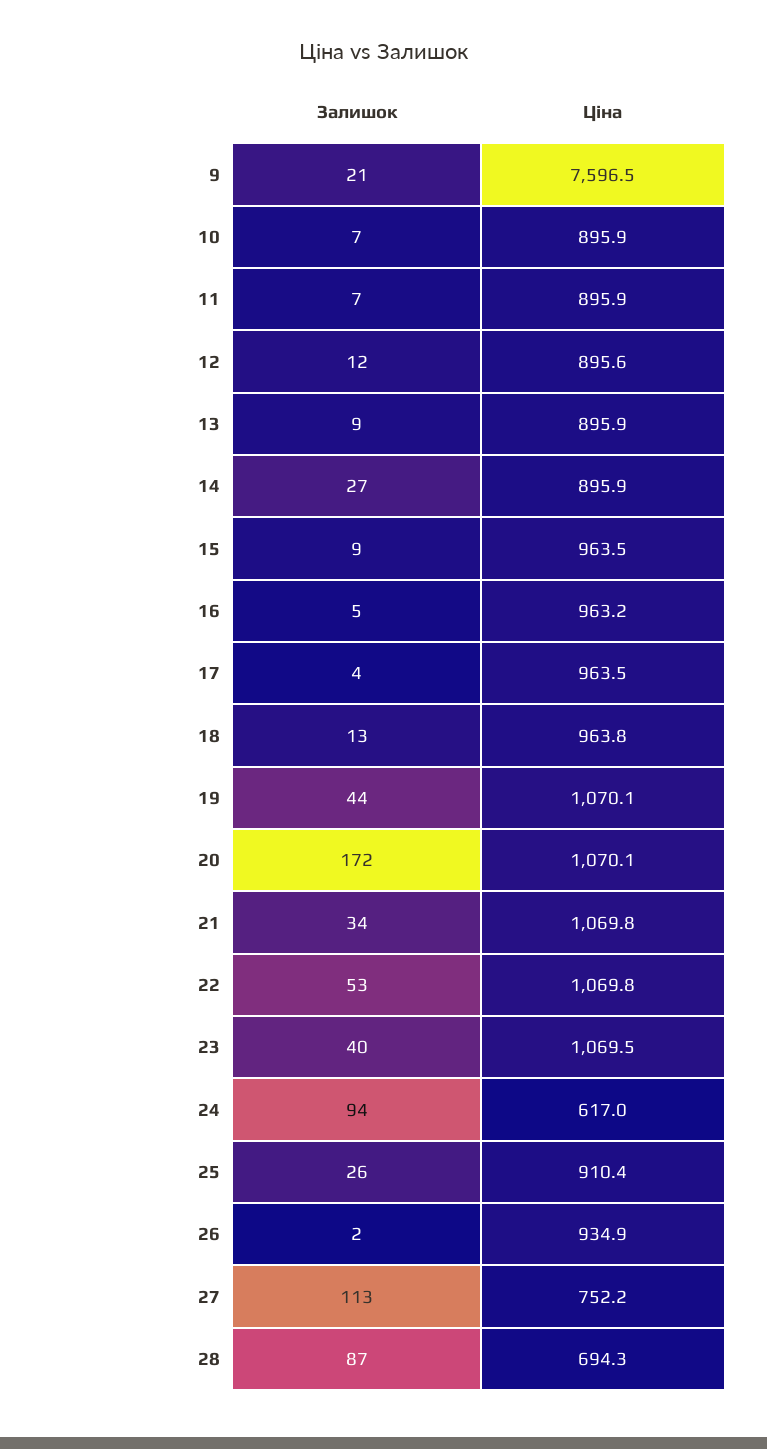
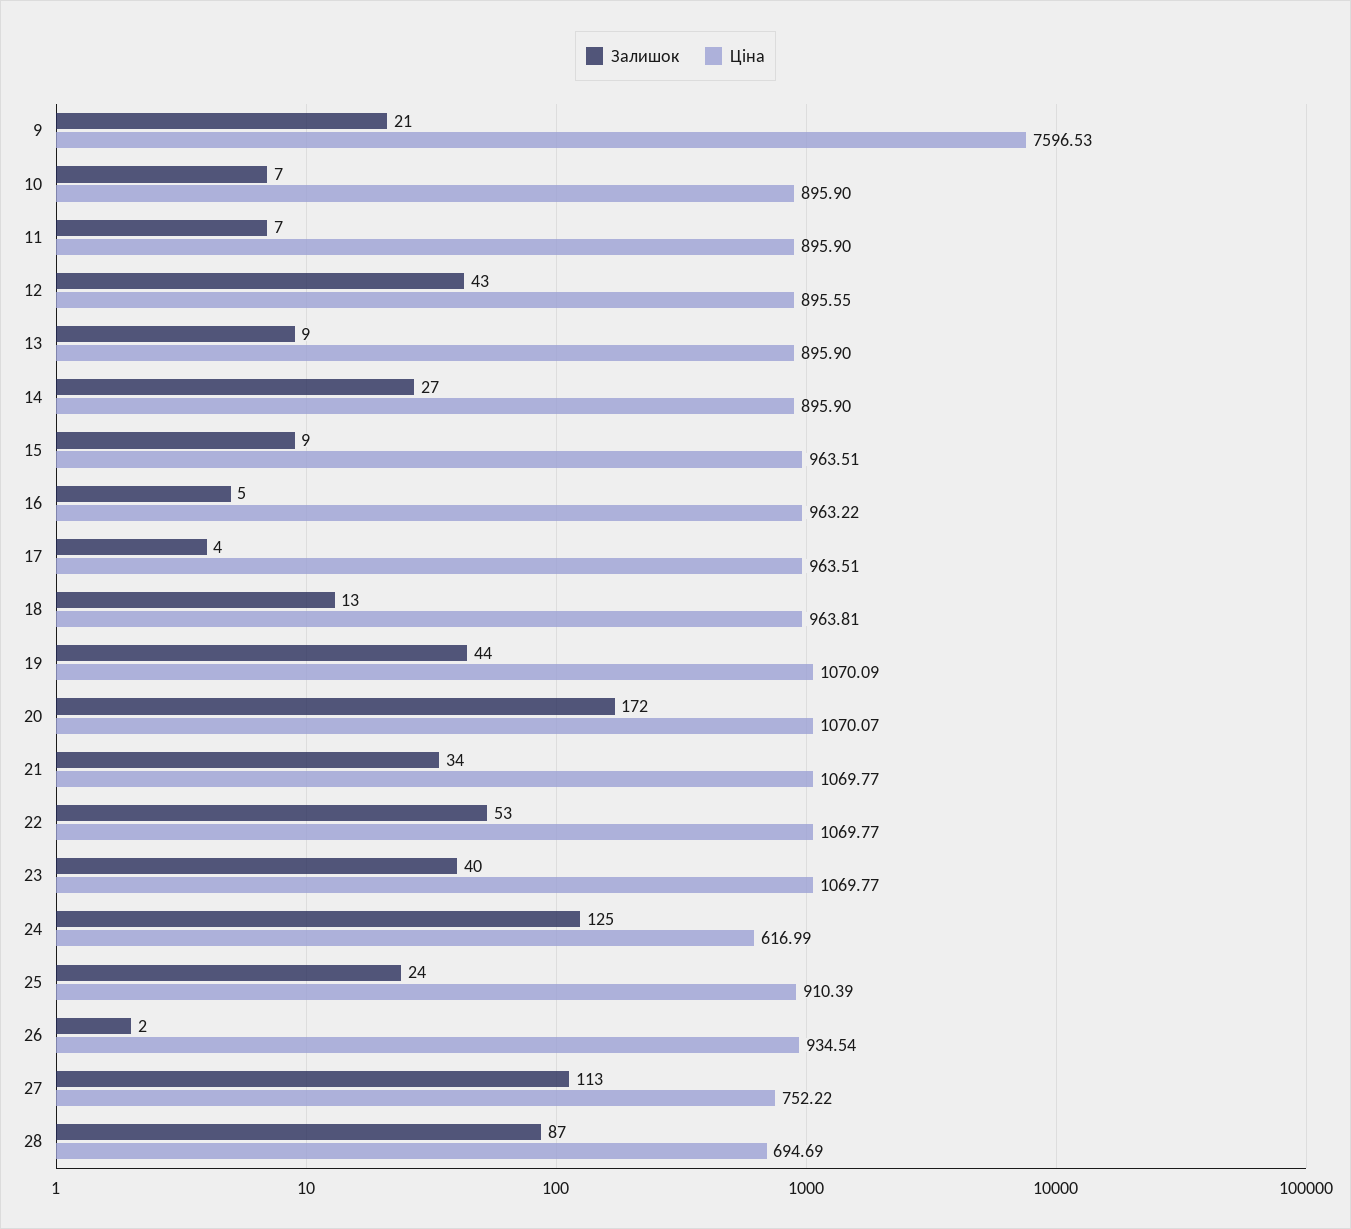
Залишок, 12: 12 -> 43
Ціна, 23: 1069.5 -> 1069.77
Залишок, 24: 94 -> 125
Залишок, 25: 26 -> 24
Ціна, 26: 934.9 -> 934.54
Ціна, 28: 694.3 -> 694.69

